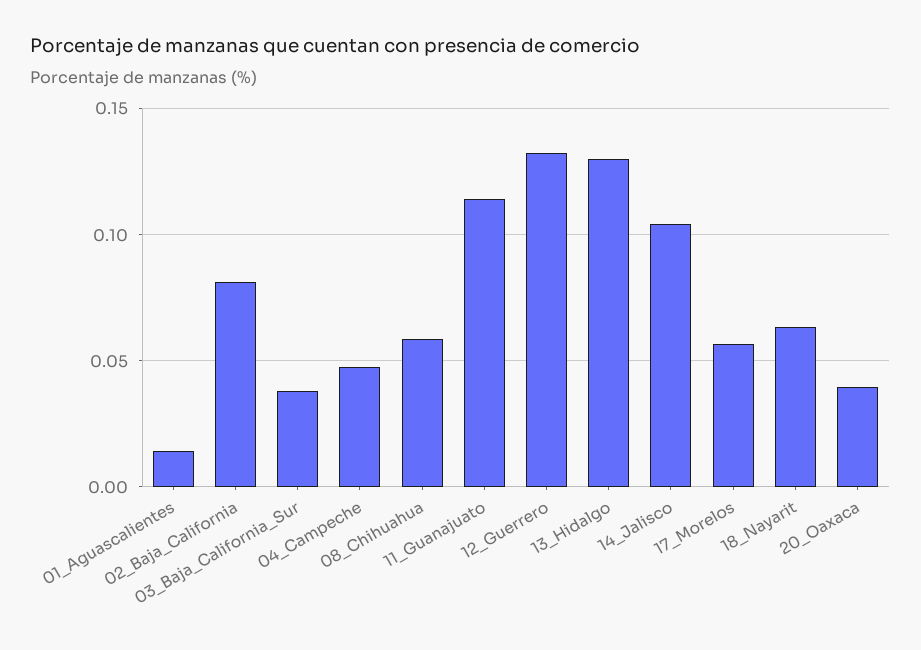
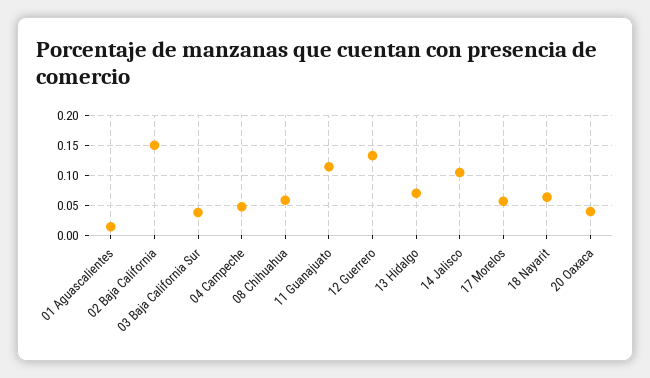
02_Baja_California: 0.08 -> 0.15
13_Hidalgo: 0.13 -> 0.07

